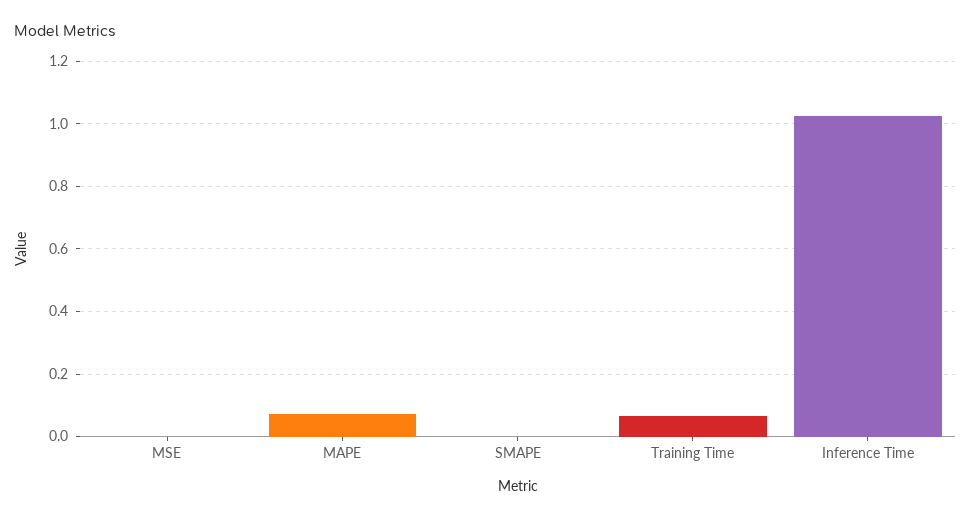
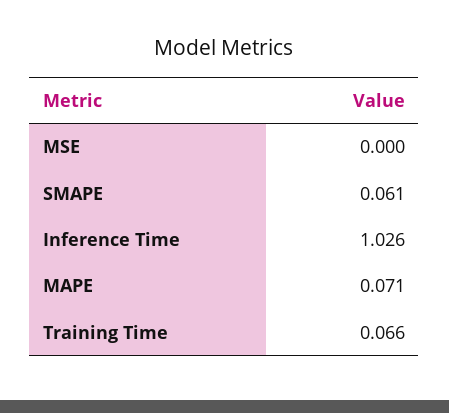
SMAPE: 0 -> 0.061

